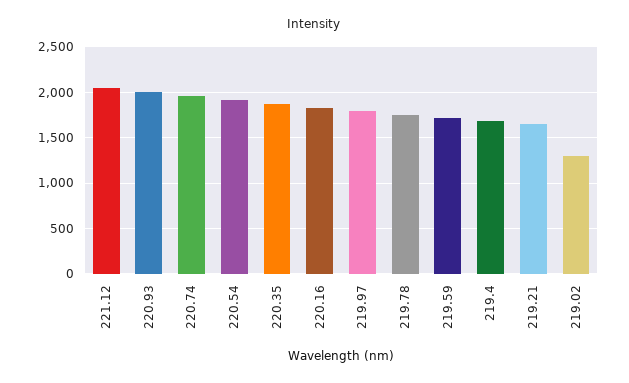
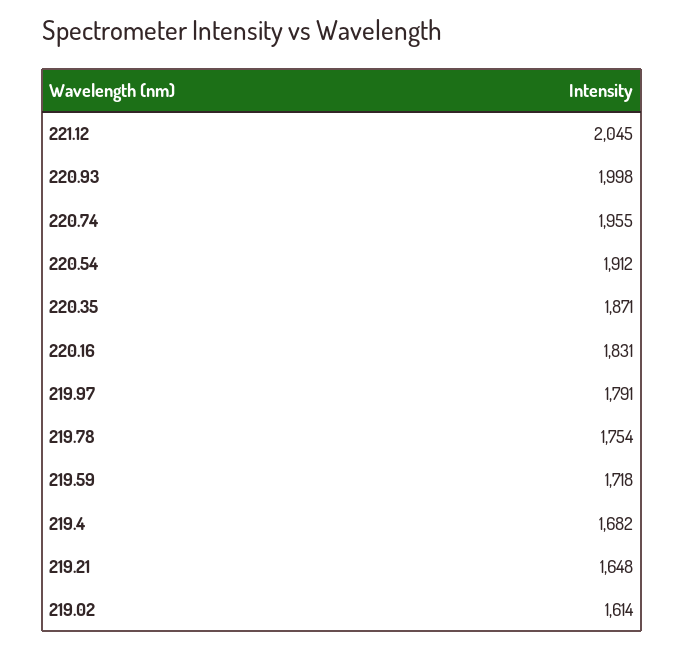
219.02: 1300 -> 1614

